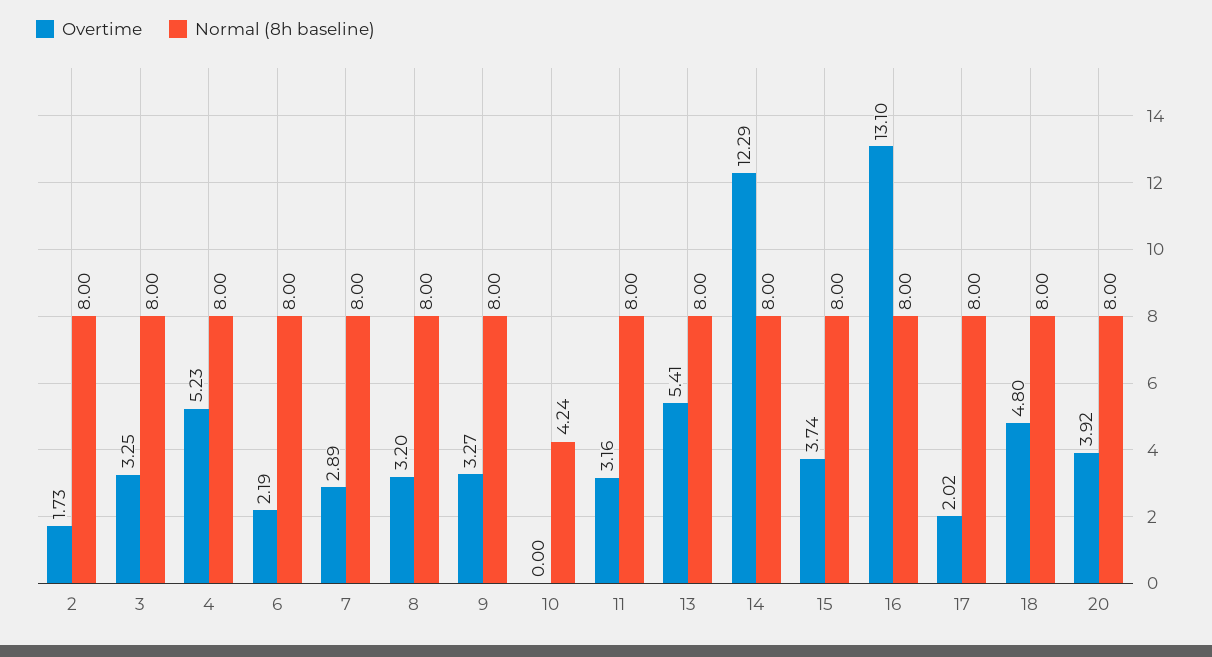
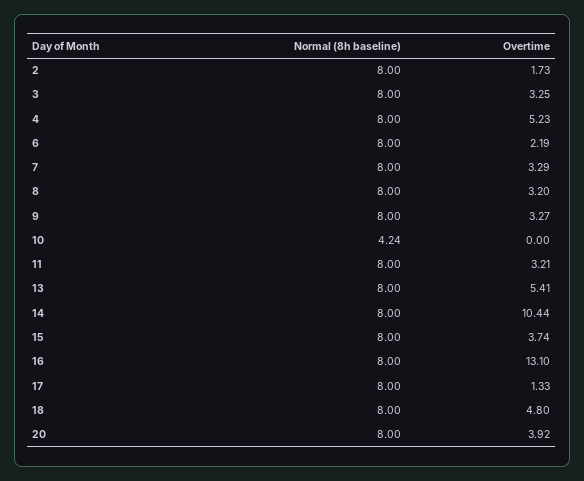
Overtime, 7: 2.89 -> 3.29
Overtime, 11: 3.16 -> 3.21
Overtime, 14: 12.29 -> 10.44
Overtime, 17: 2.02 -> 1.33

